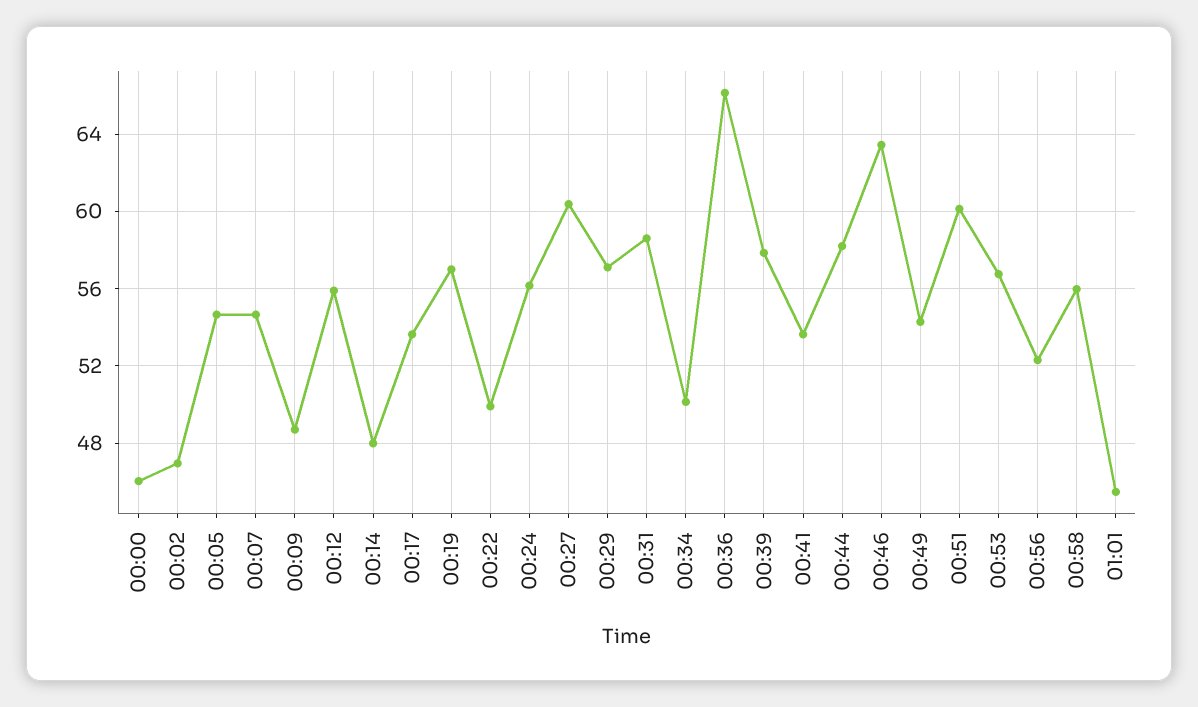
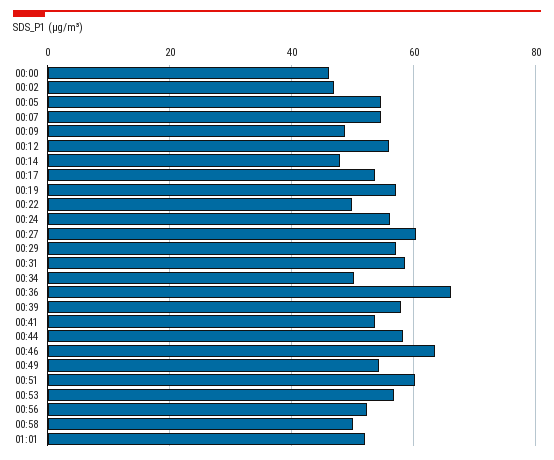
00:58: 56 -> 50
01:01: 45.5 -> 52

